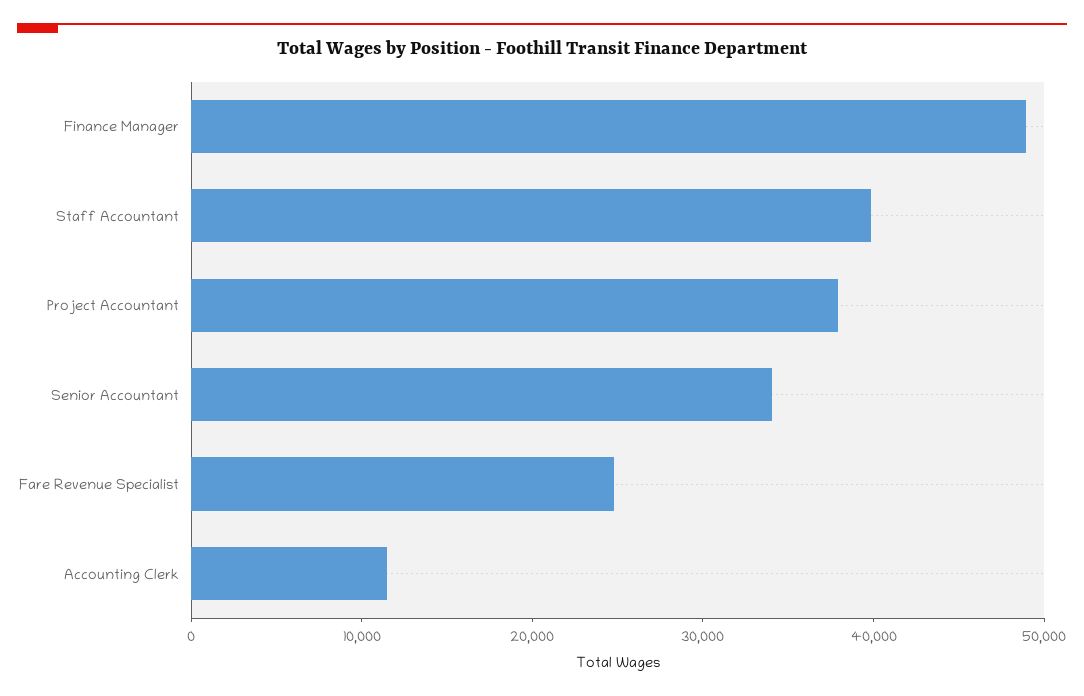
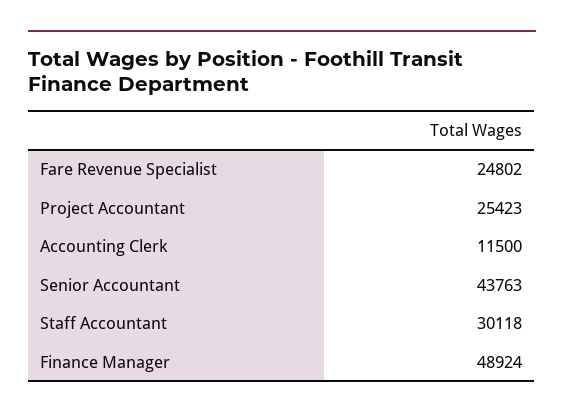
Staff Accountant: 40000 -> 30118
Project Accountant: 38000 -> 25423
Senior Accountant: 34000 -> 43763

